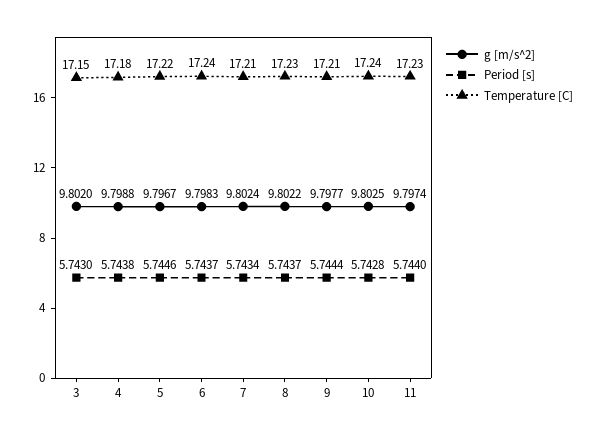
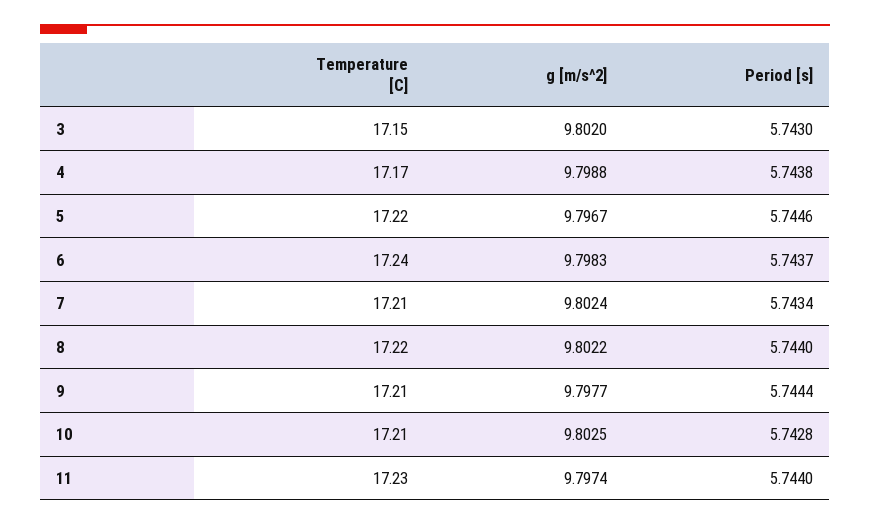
Temperature [C], 4: 17.18 -> 17.17
Period [s], 8: 5.7437 -> 5.744
Temperature [C], 8: 17.23 -> 17.22
Temperature [C], 10: 17.24 -> 17.21

